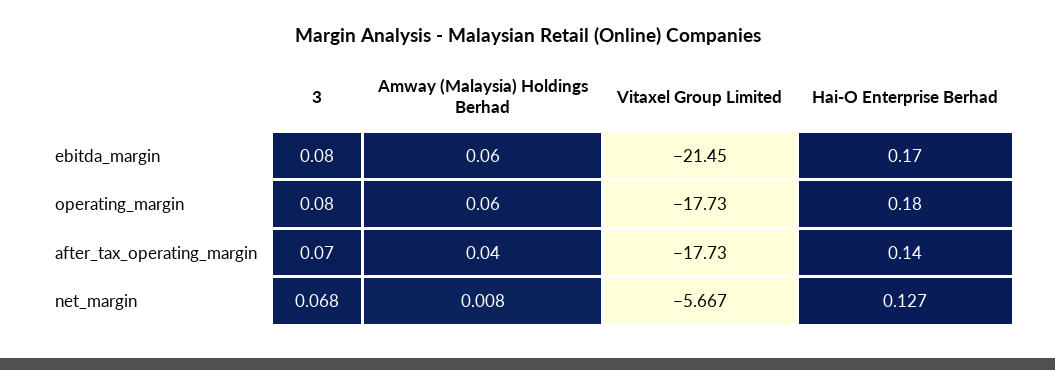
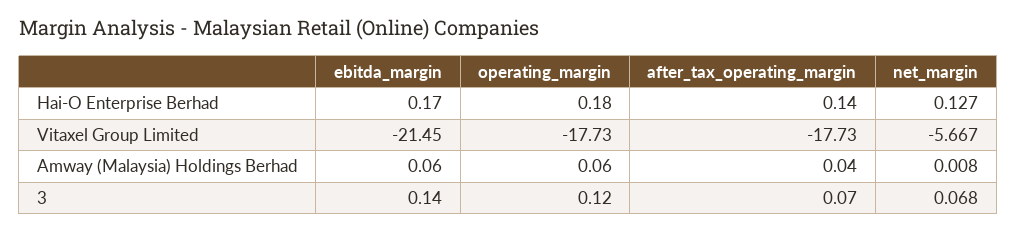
3, ebitda_margin: 0.08 -> 0.14
3, operating_margin: 0.08 -> 0.12

